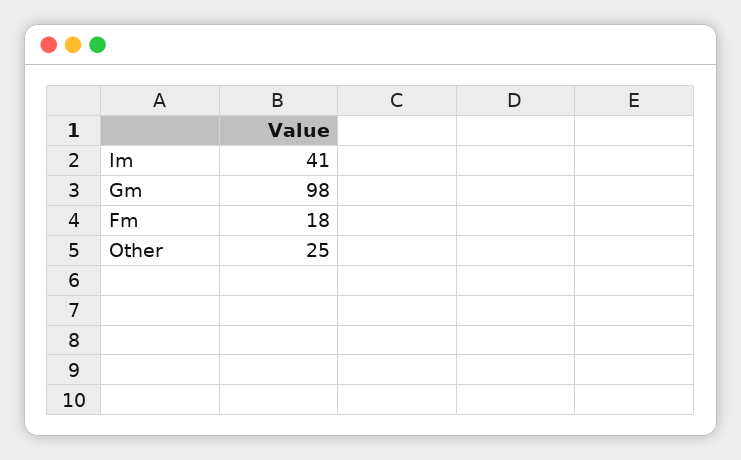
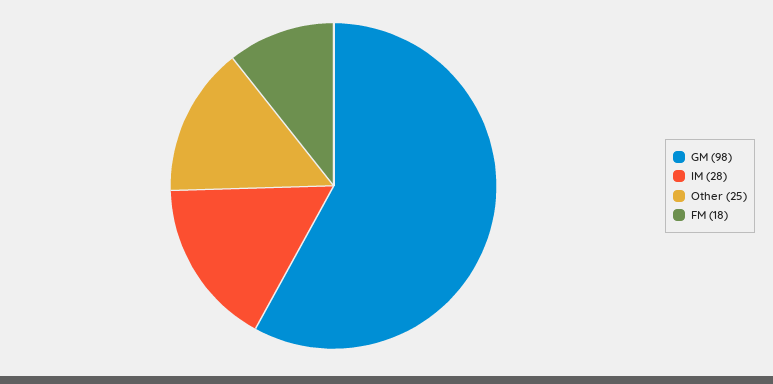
Im: 41 -> 28

